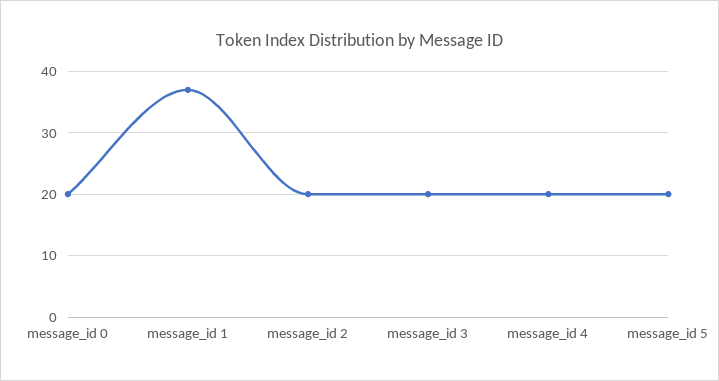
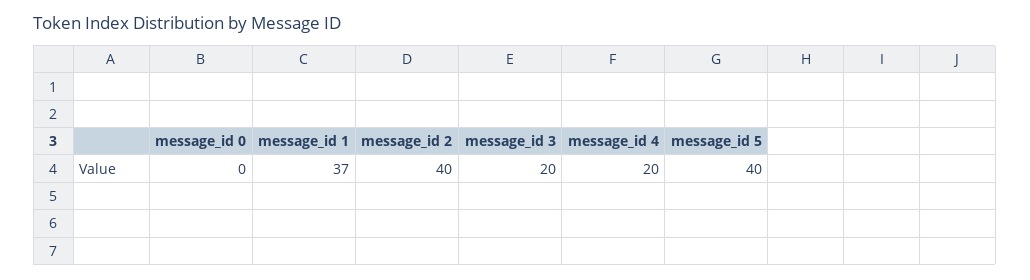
message_id 0: 20 -> 0
message_id 2: 20 -> 40
message_id 5: 20 -> 40

